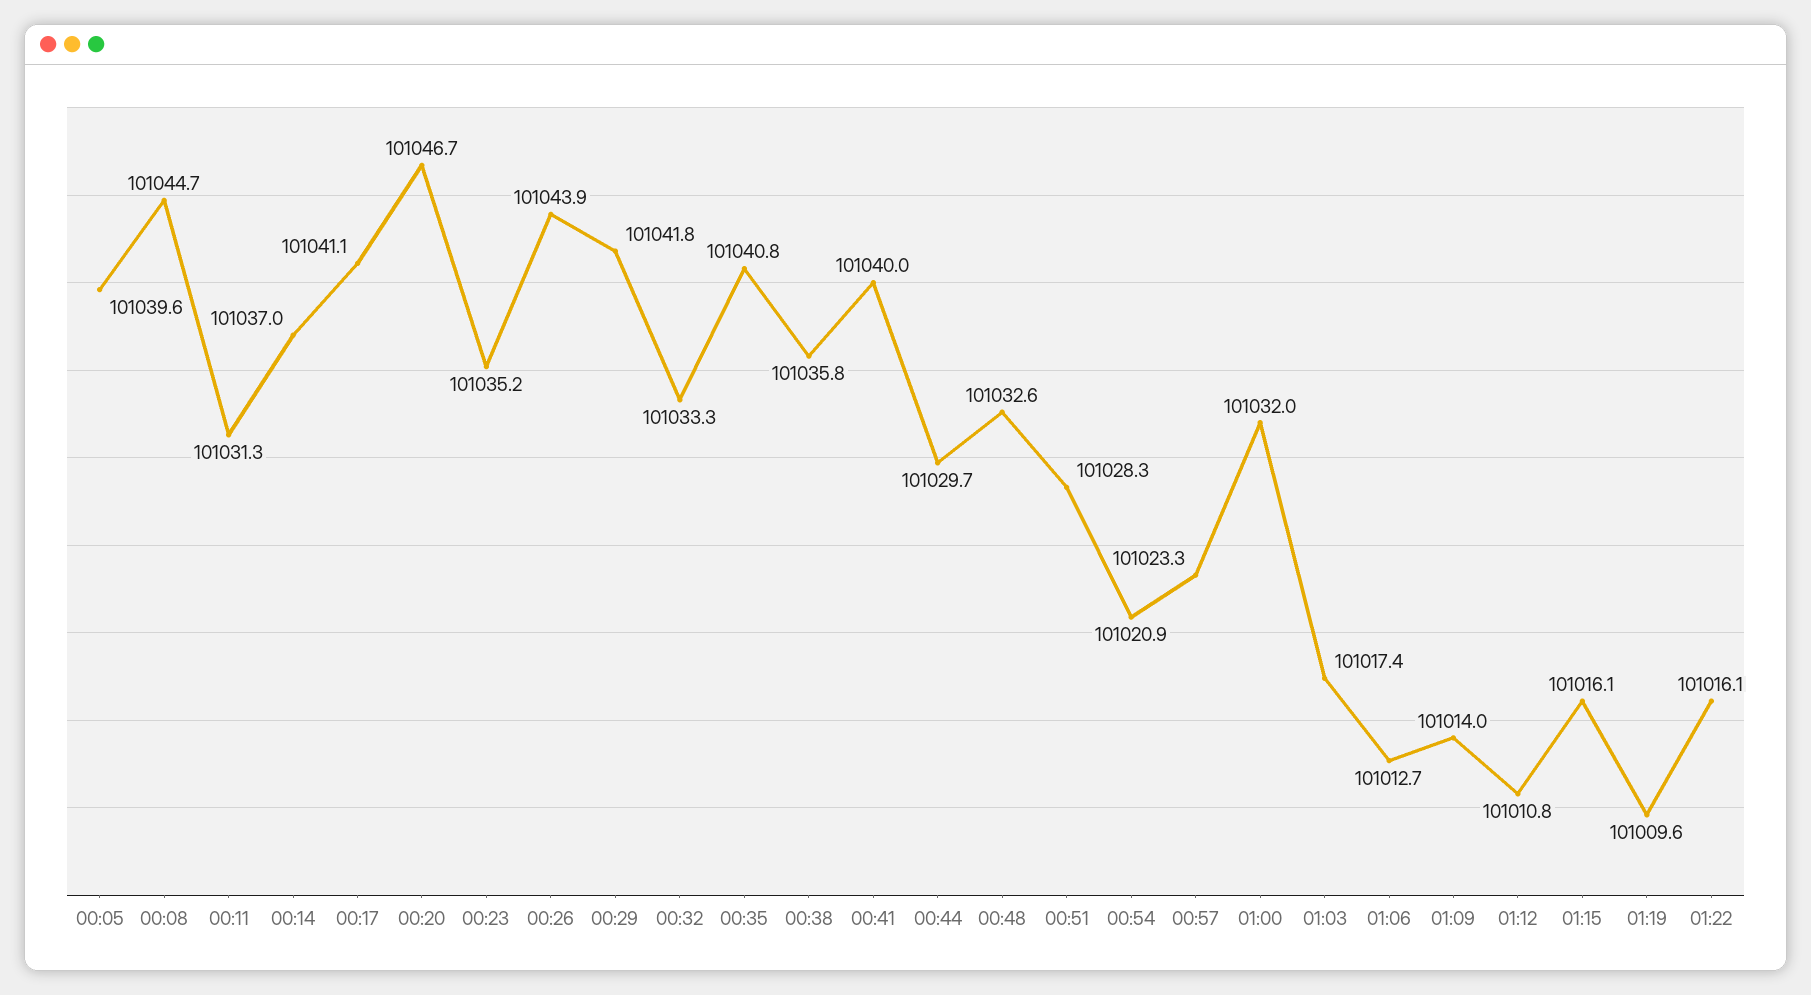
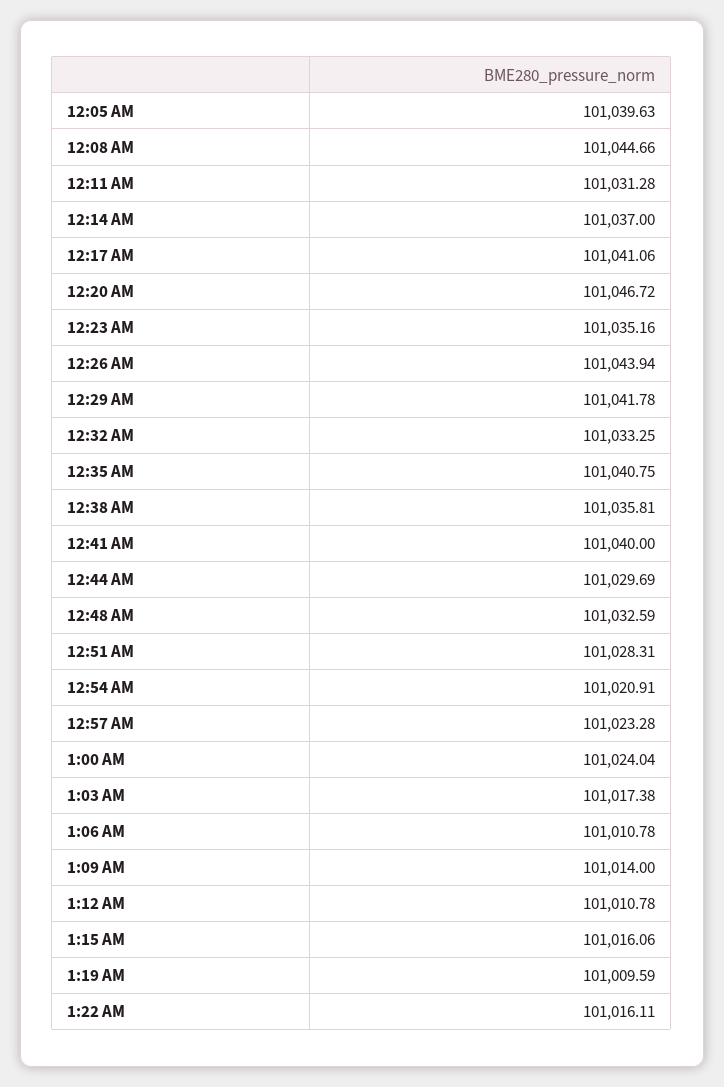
01:00: 101032 -> 101024.04
01:06: 101012.7 -> 101010.78

